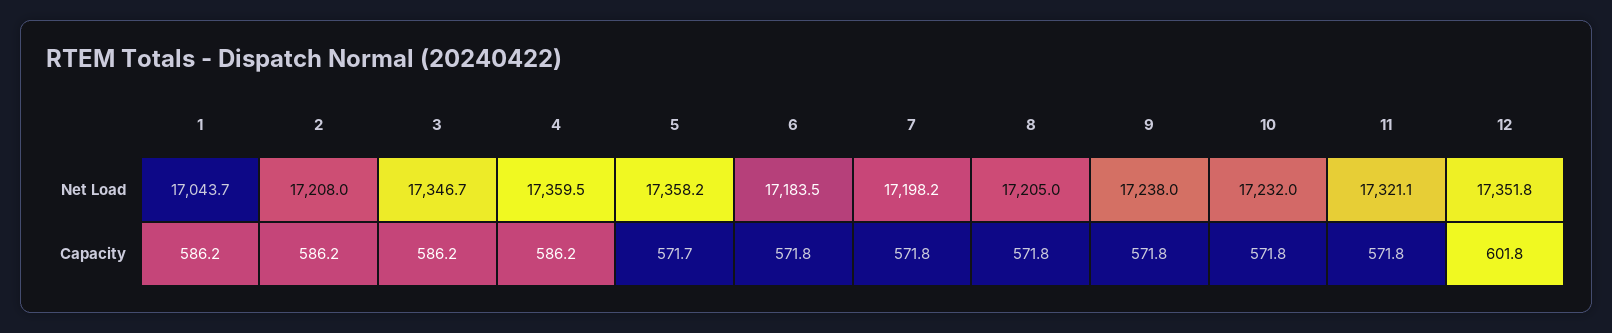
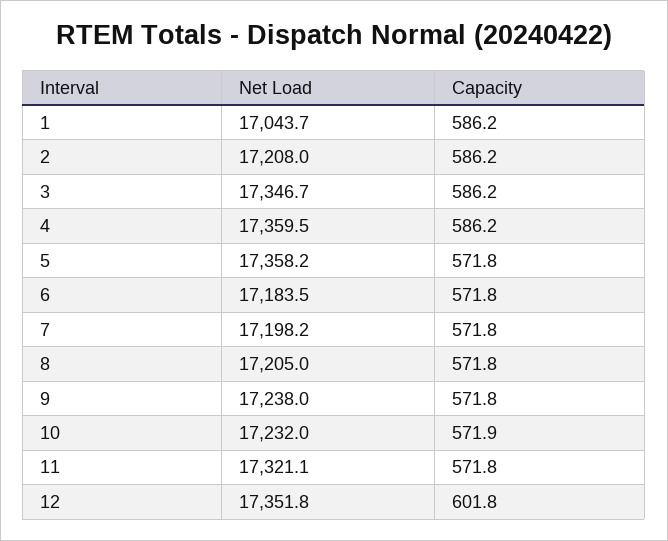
5, Capacity: 571.7 -> 571.8
10, Capacity: 571.8 -> 571.9

